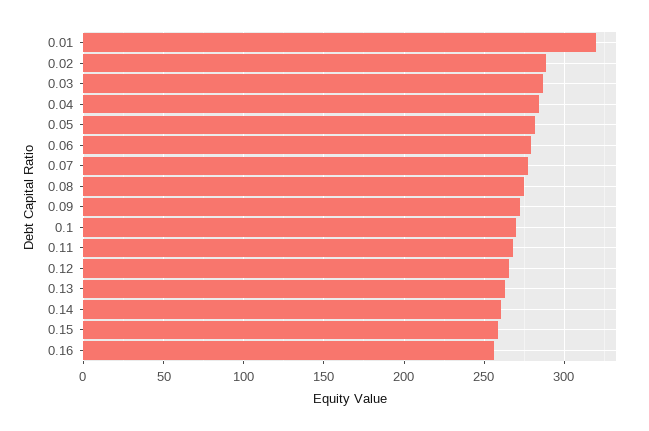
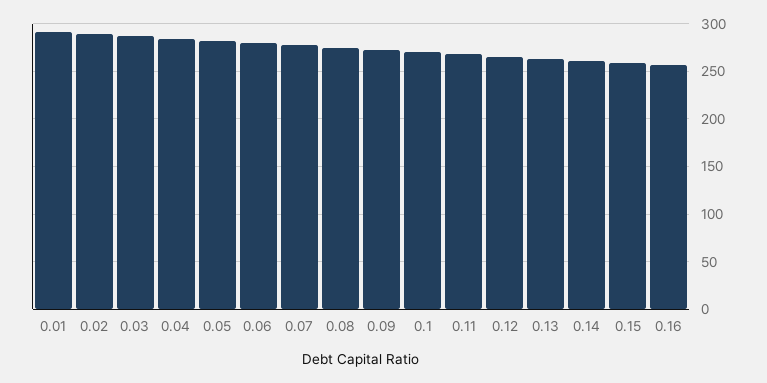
0.01: 320 -> 290

